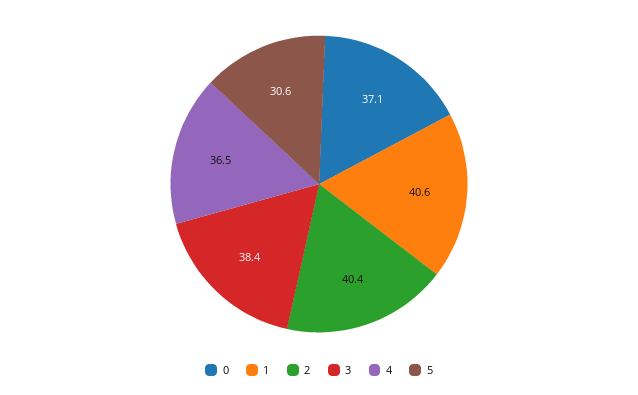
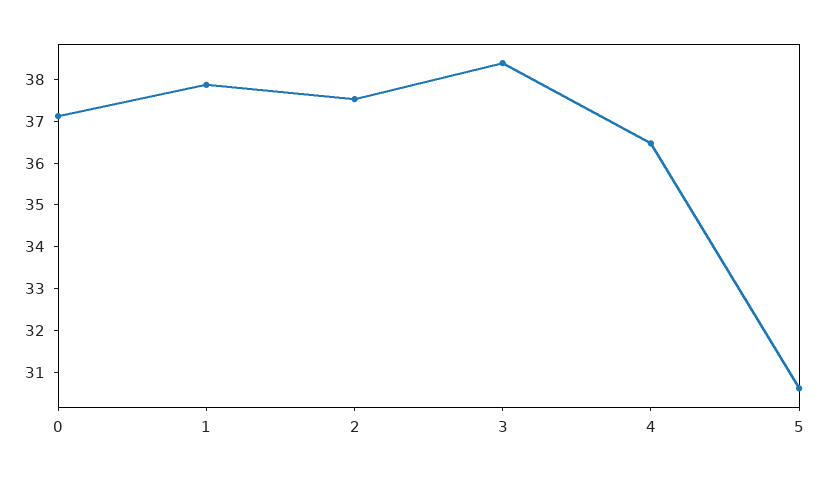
1: 40.6 -> 37.8
2: 40.4 -> 37.6

